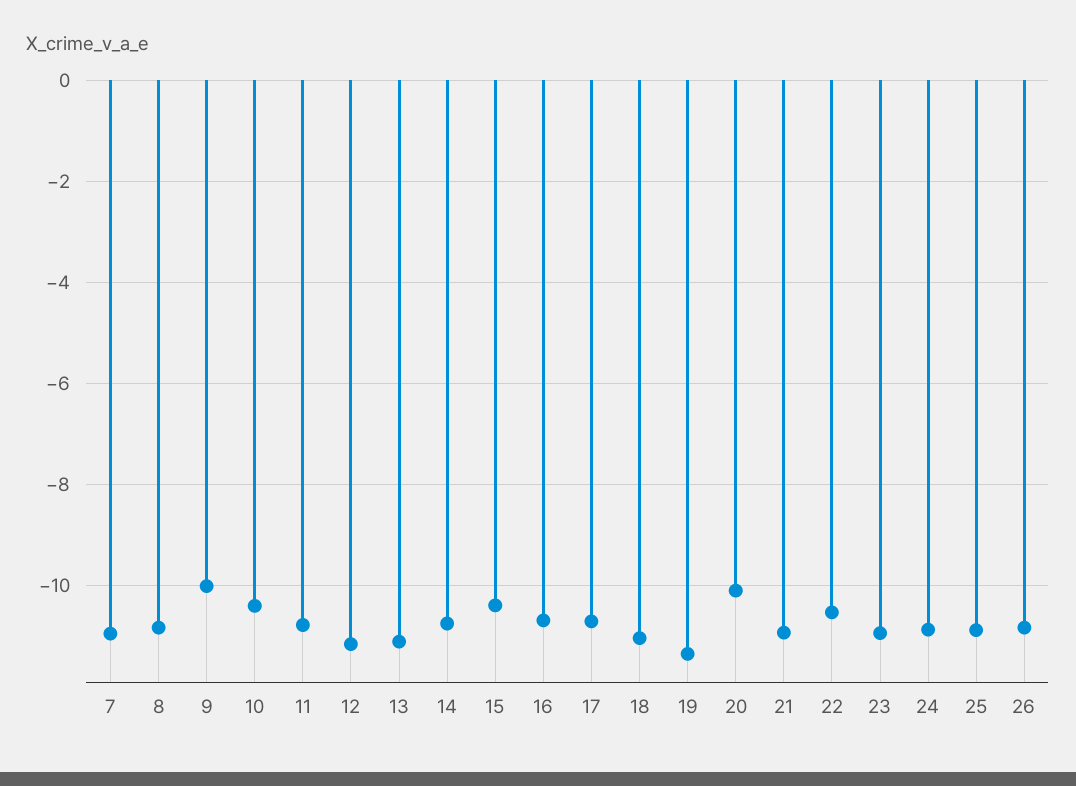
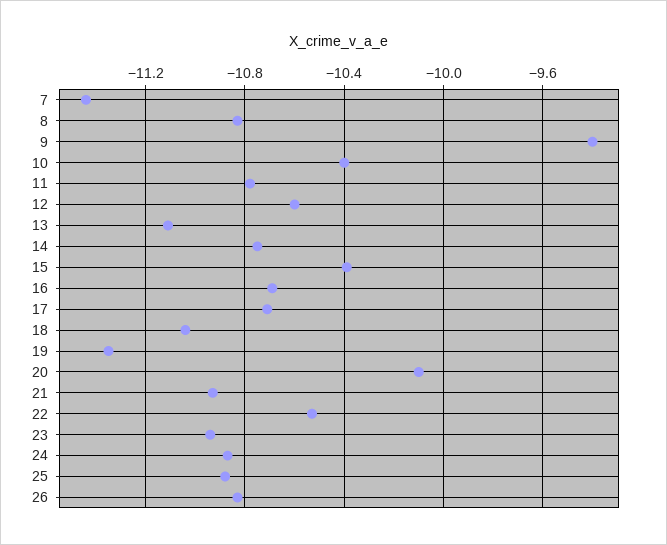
7: -11 -> -11.45
9: -10 -> -9.4
12: -11.2 -> -10.6

